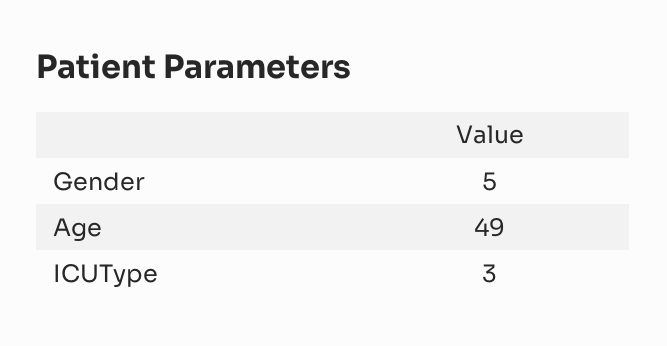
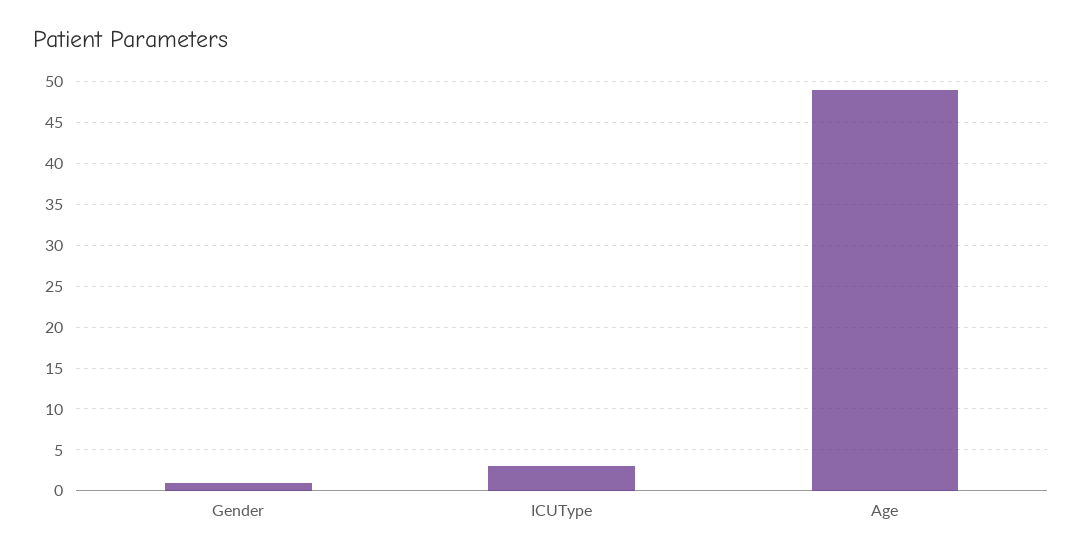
Gender: 5 -> 1

